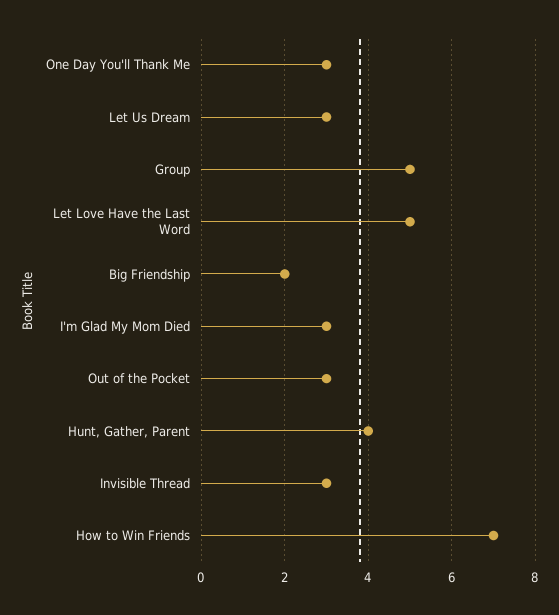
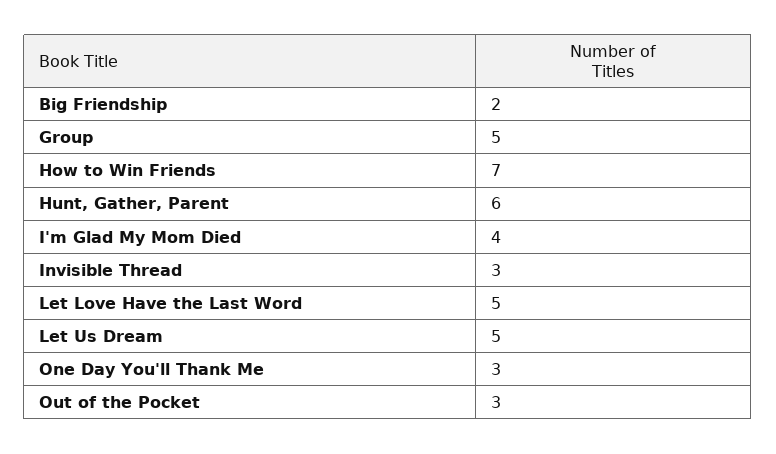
Let Us Dream: 3 -> 5
I'm Glad My Mom Died: 3 -> 4
Hunt, Gather, Parent: 4 -> 6

